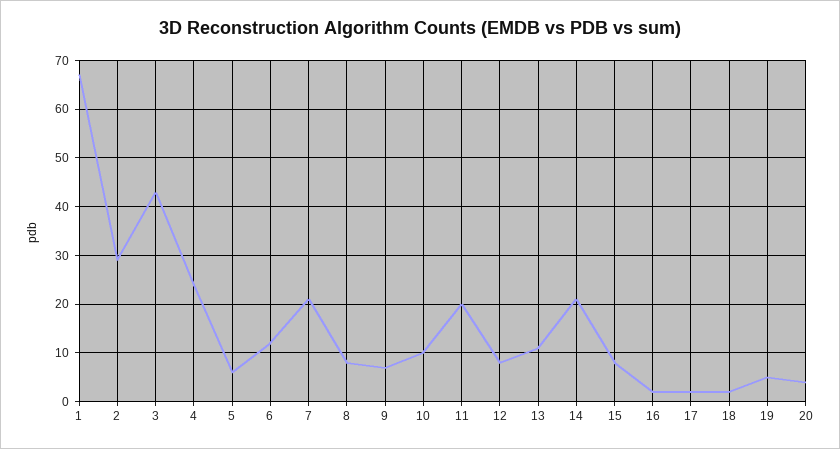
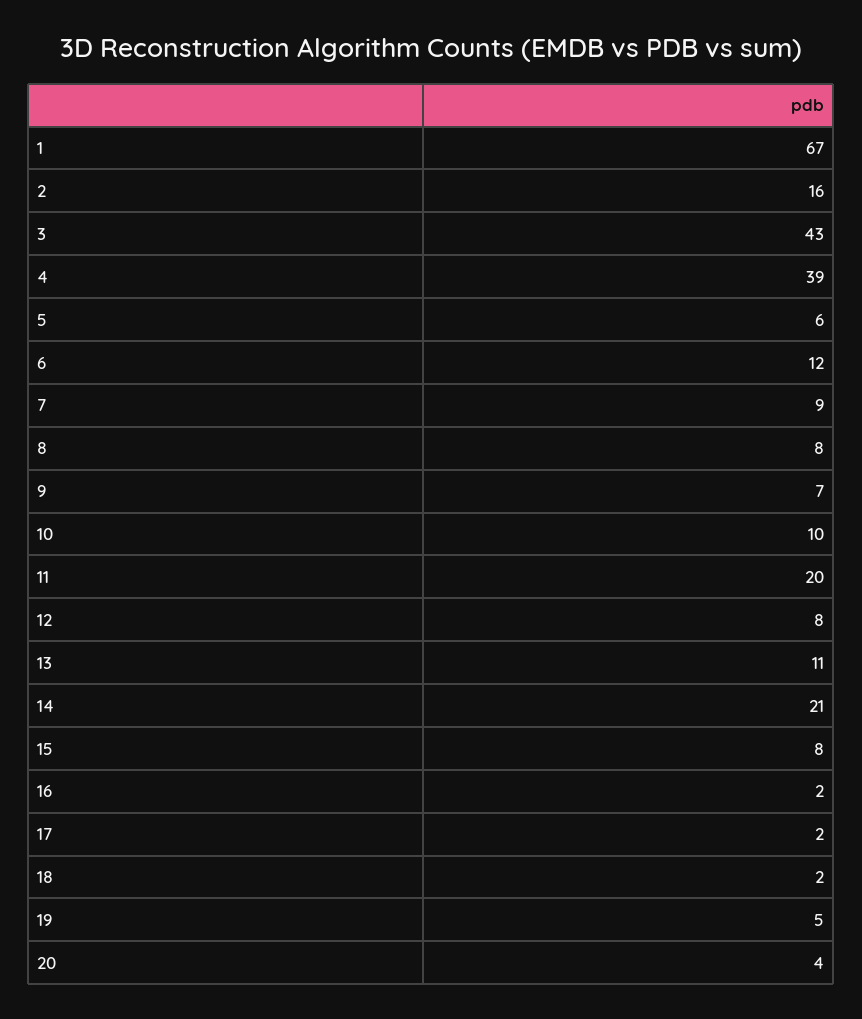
2: 30 -> 16
4: 25 -> 39
7: 20 -> 9

